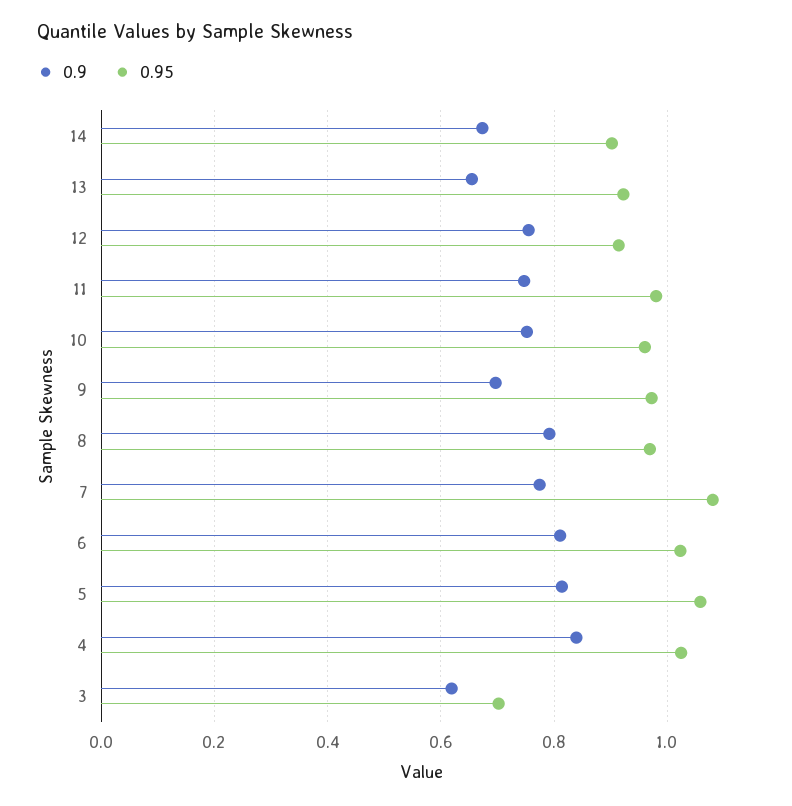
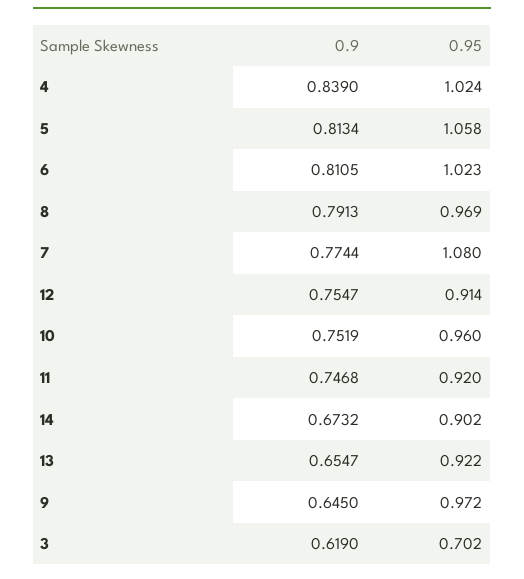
0.95, 11: 0.98 -> 0.92
0.9, 9: 0.7 -> 0.645

